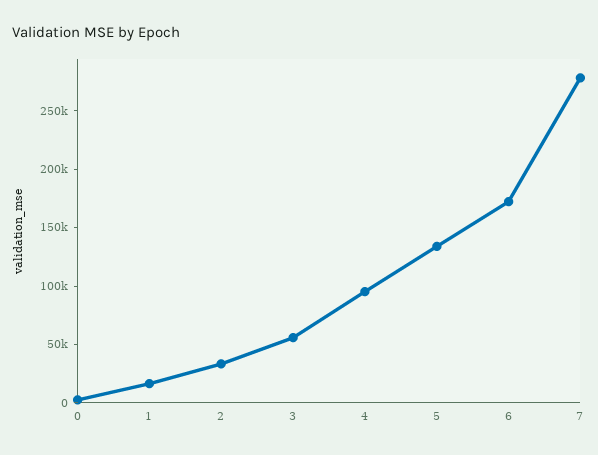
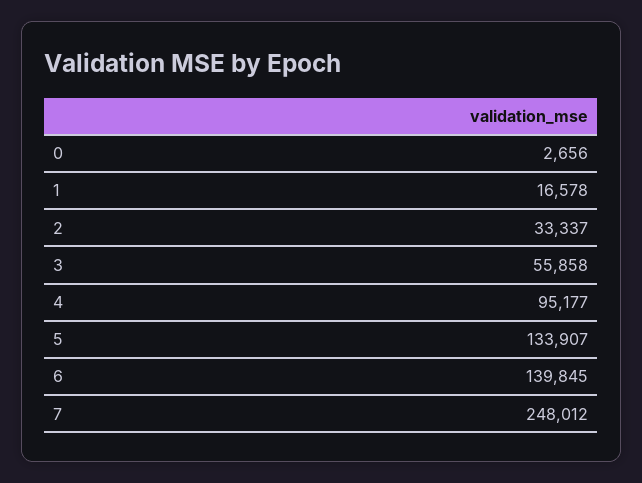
6: 170000 -> 139845
7: 280000 -> 248012

